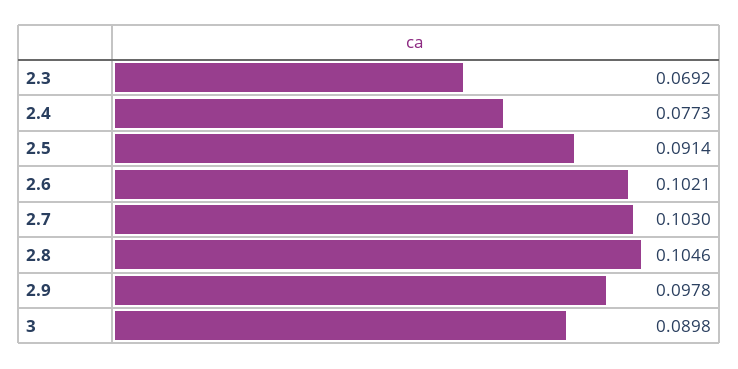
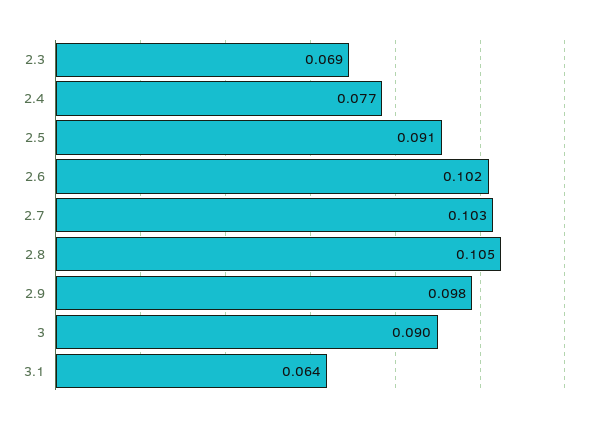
3.1: none -> 0.064

